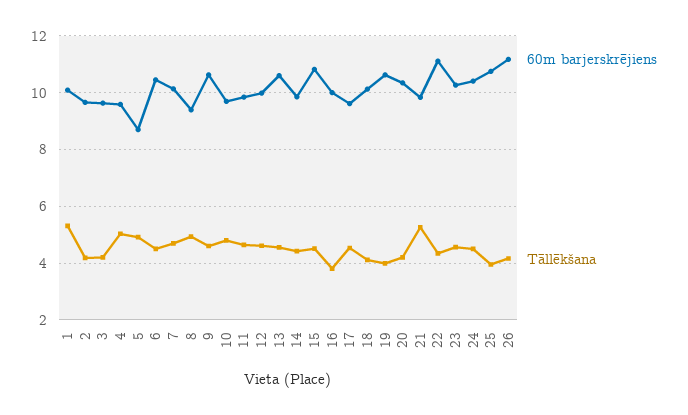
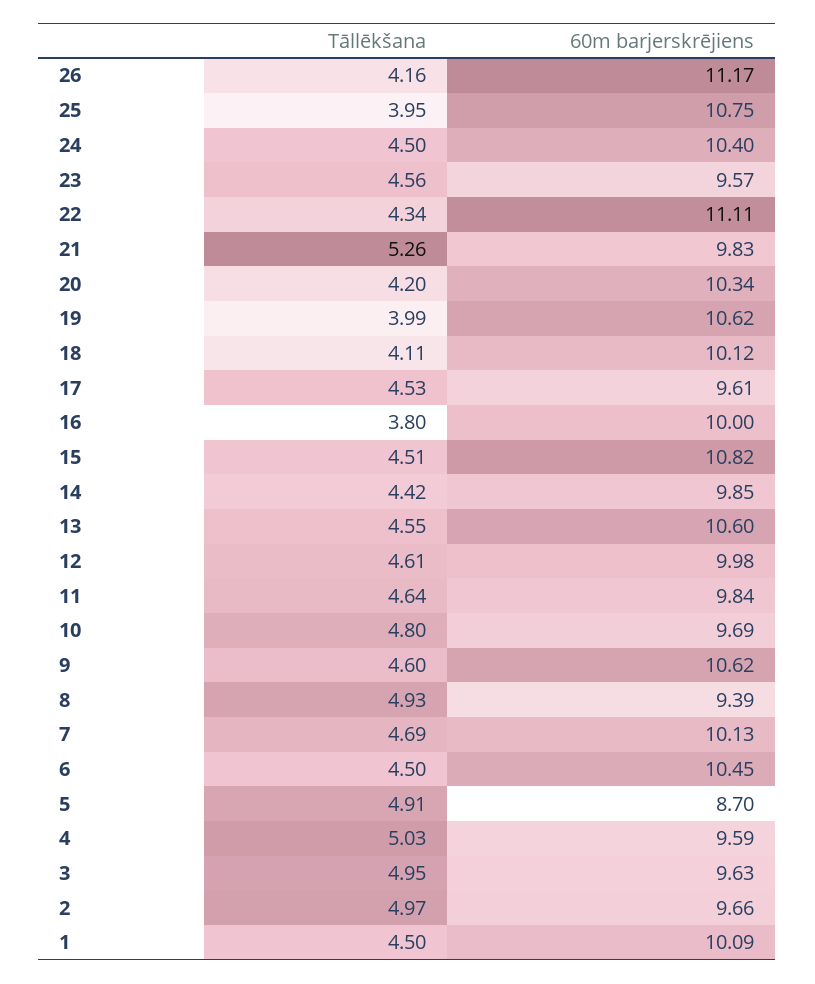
Tāllēkšana, 1: 5.25 -> 4.5
Tāllēkšana, 2: 4.25 -> 4.97
Tāllēkšana, 3: 4.25 -> 4.95
60m barjerskrējiens, 23: 10.25 -> 9.57

